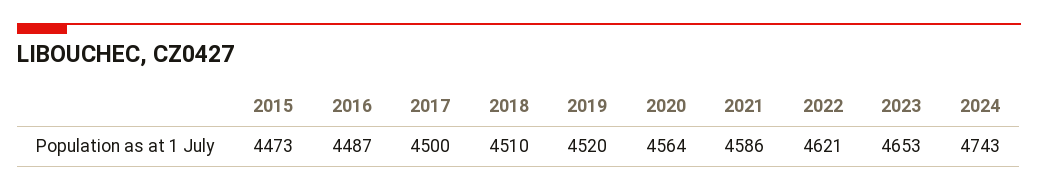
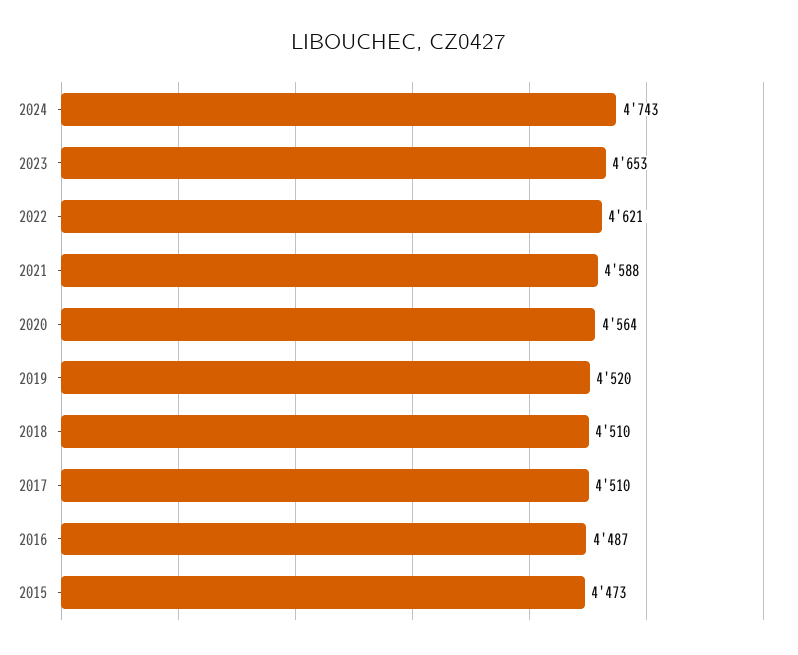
2017: 4500 -> 4510
2021: 4586 -> 4588

